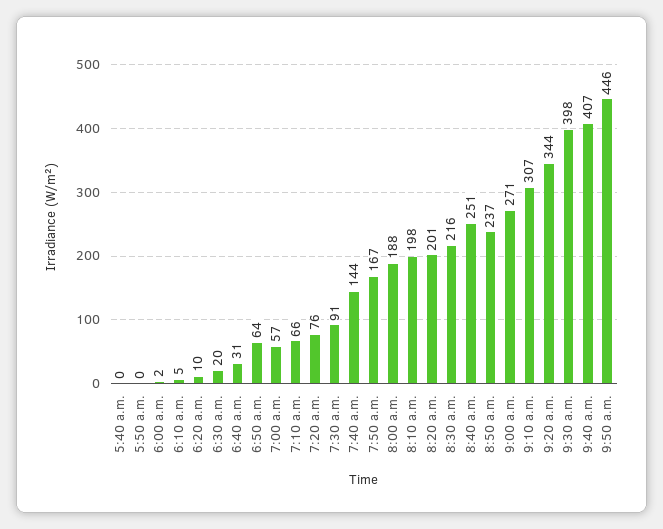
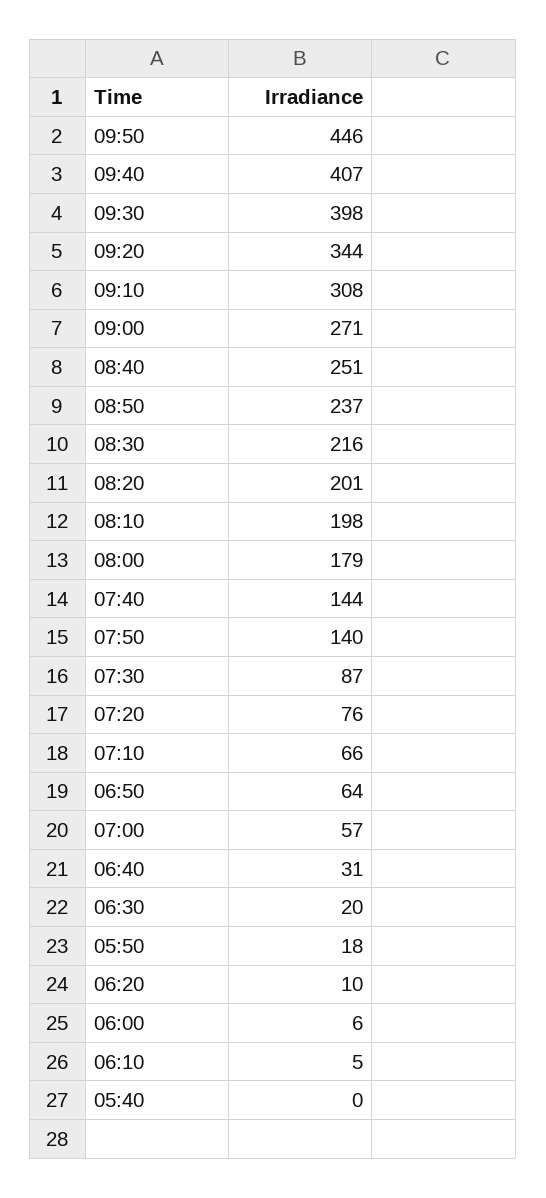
5:50 a.m.: 0 -> 18
6:00 a.m.: 2 -> 6
7:30 a.m.: 91 -> 87
7:50 a.m.: 167 -> 140
8:00 a.m.: 188 -> 179
9:10 a.m.: 307 -> 308

